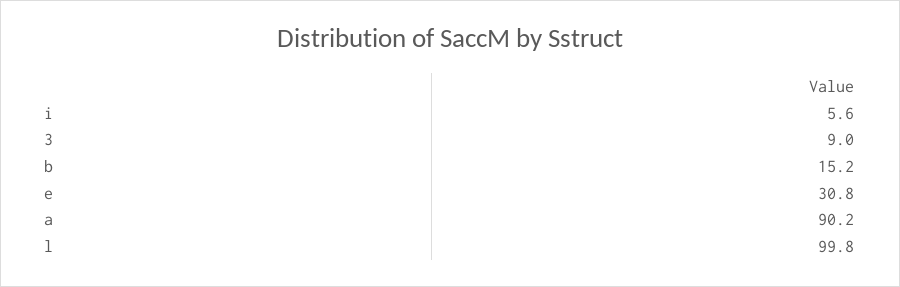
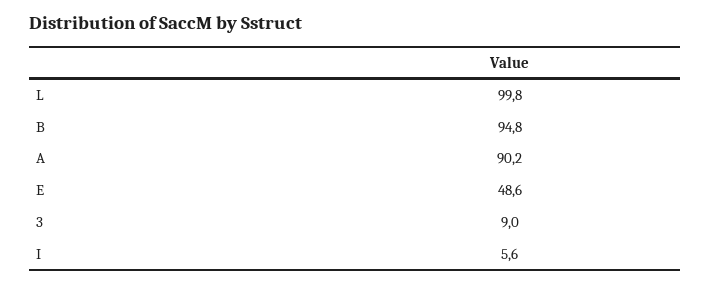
b: 15.2 -> 94.8
e: 30.8 -> 48.6

